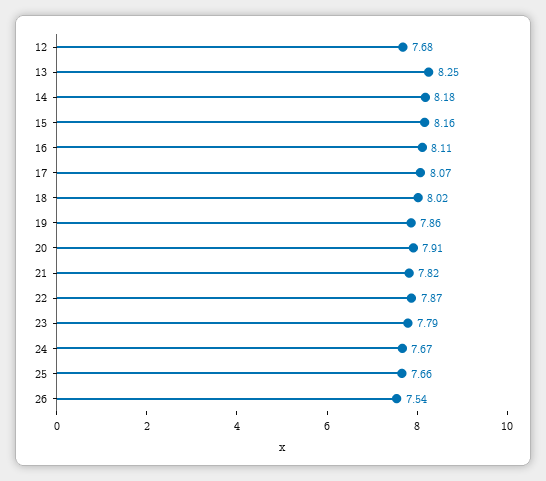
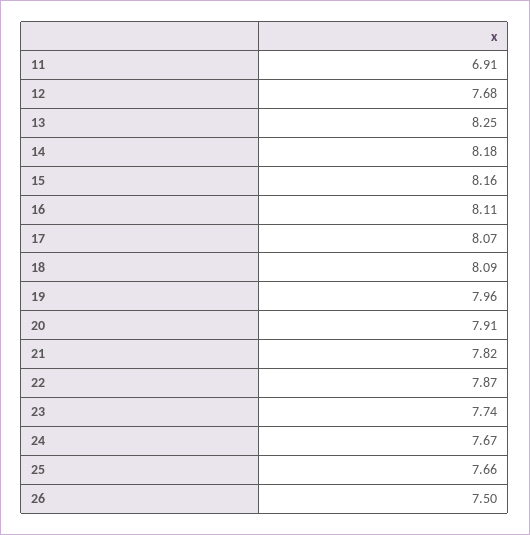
18: 8.02 -> 8.09
19: 7.86 -> 7.96
23: 7.79 -> 7.74
26: 7.54 -> 7.5
11: none -> 6.91

